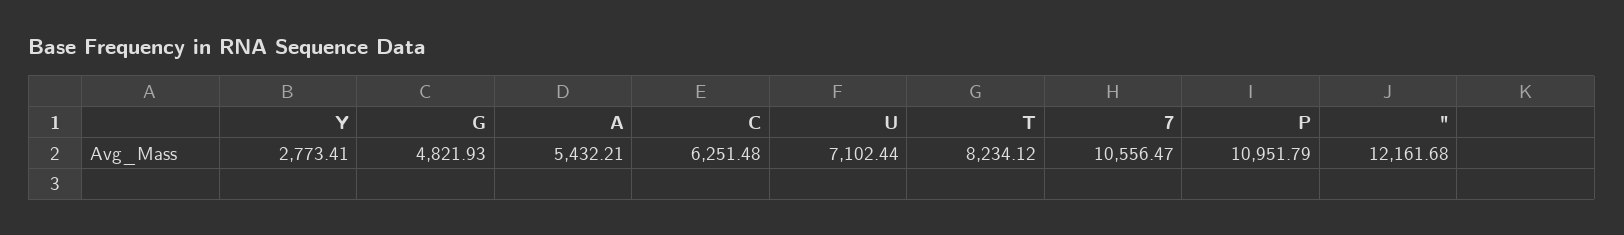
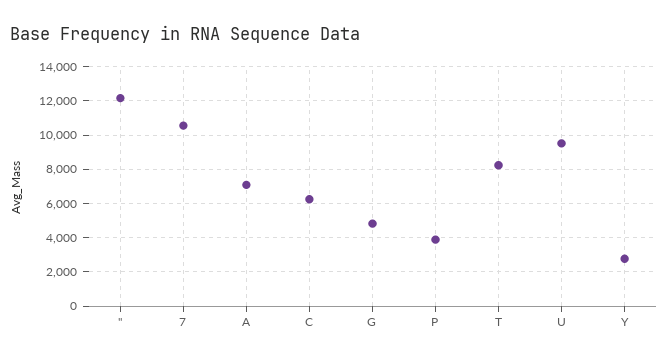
A: 5432.21 -> 7000
U: 7102.44 -> 9500
P: 10951.79 -> 4000

